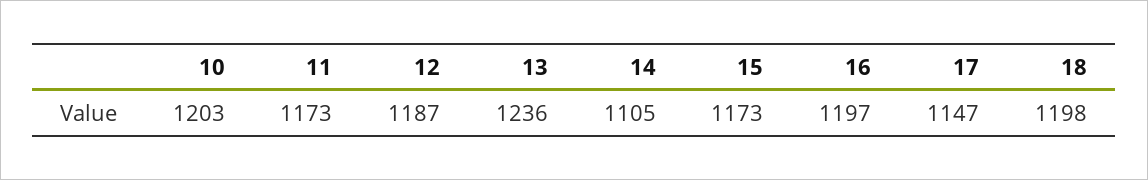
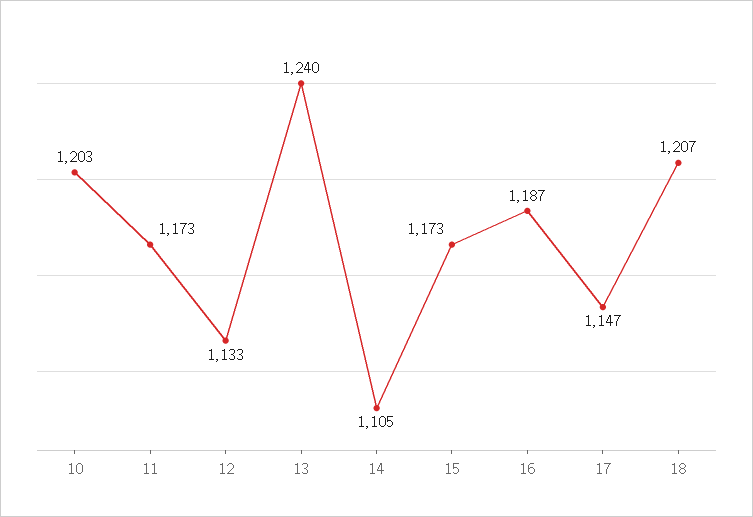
12: 1187 -> 1133
13: 1236 -> 1240
16: 1197 -> 1187
18: 1198 -> 1207

